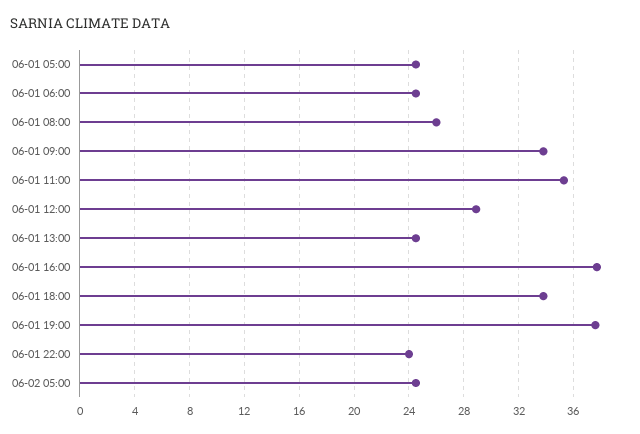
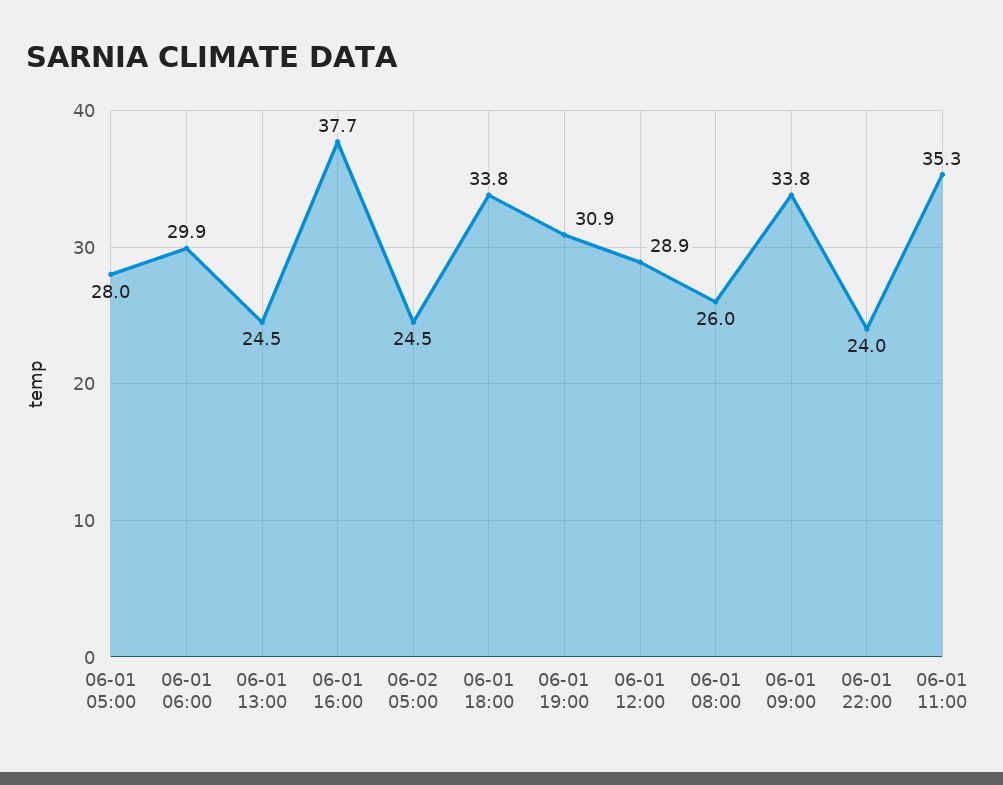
06-01 05:00: 24.5 -> 28
06-01 06:00: 24.5 -> 29.9
06-01 19:00: 37.5 -> 30.9

